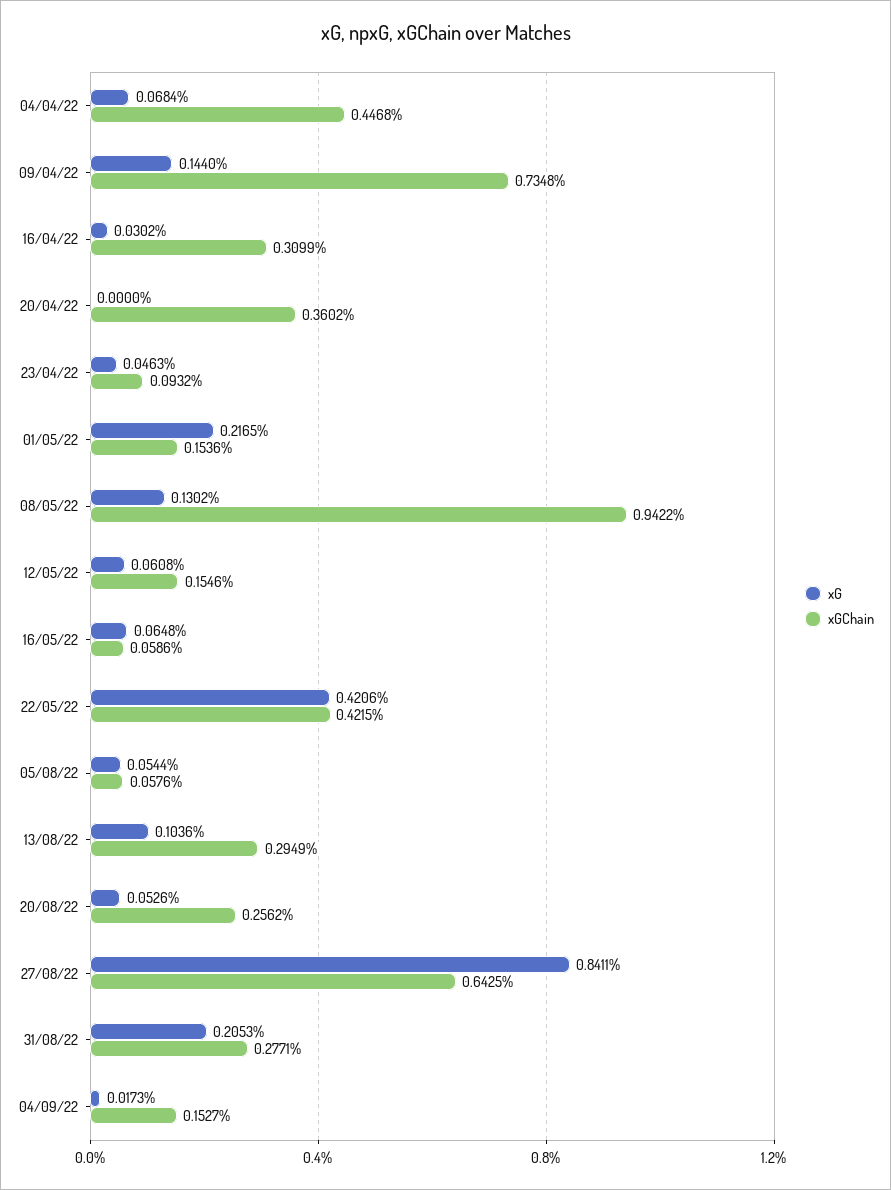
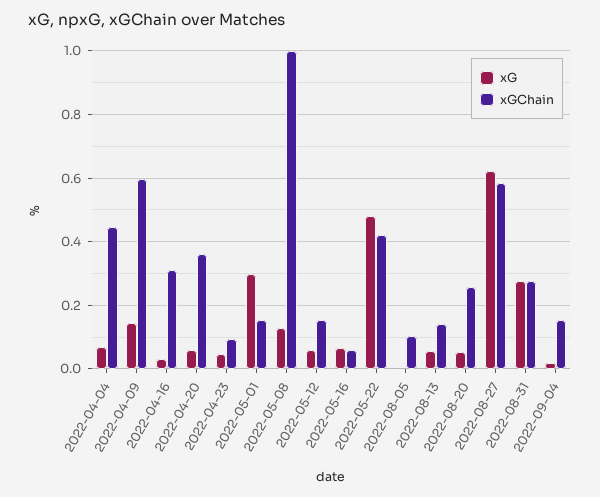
xGChain, 09/04/22: 0.7348 -> 0.6
xG, 20/04/22: 0 -> 0.06
xG, 01/05/22: 0.2165 -> 0.3
xGChain, 08/05/22: 0.9422 -> 1
xG, 22/05/22: 0.4206 -> 0.48
xG, 05/08/22: 0.0544 -> 0
xGChain, 05/08/22: 0.0576 -> 0.1
xG, 13/08/22: 0.1036 -> 0.06
xGChain, 13/08/22: 0.2949 -> 0.14
xG, 27/08/22: 0.8411 -> 0.62
xGChain, 27/08/22: 0.6425 -> 0.58
xG, 31/08/22: 0.2053 -> 0.28

